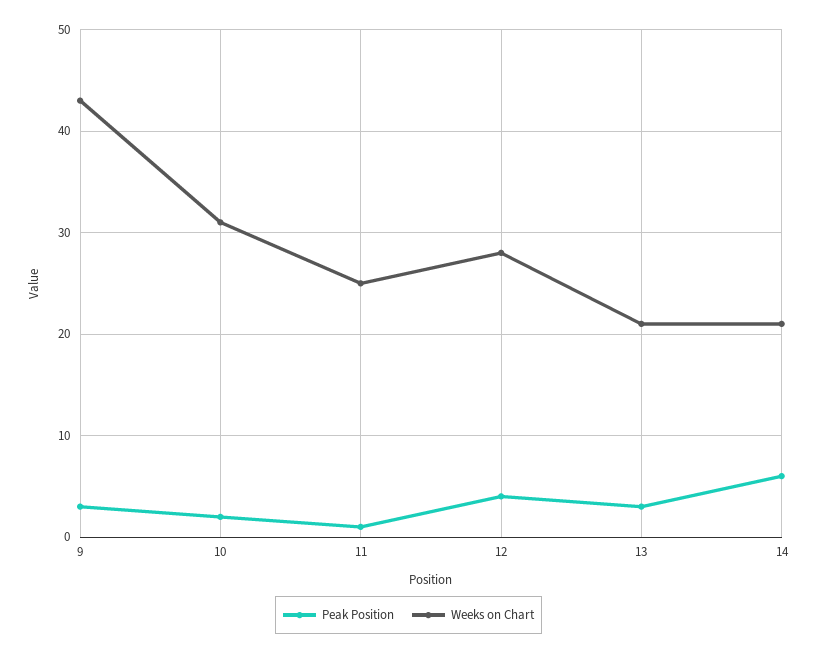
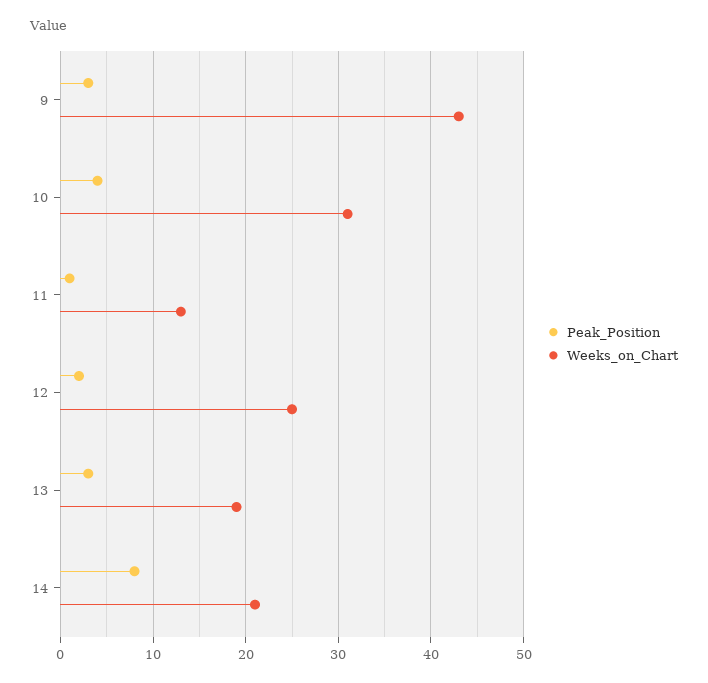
Peak Position, 10: 2 -> 4
Weeks on Chart, 11: 25 -> 13
Peak Position, 12: 4 -> 2
Weeks on Chart, 12: 28 -> 25
Weeks on Chart, 13: 21 -> 19
Peak Position, 14: 6 -> 8

